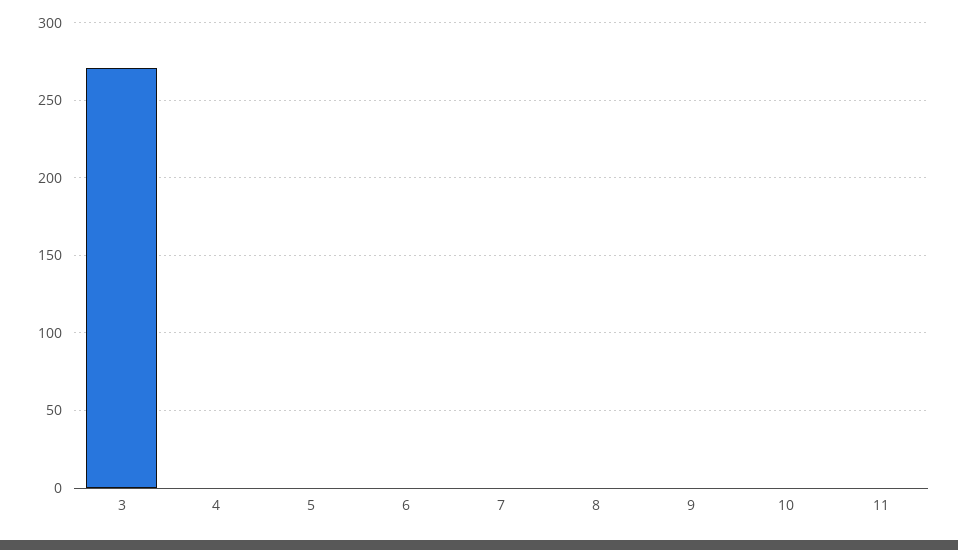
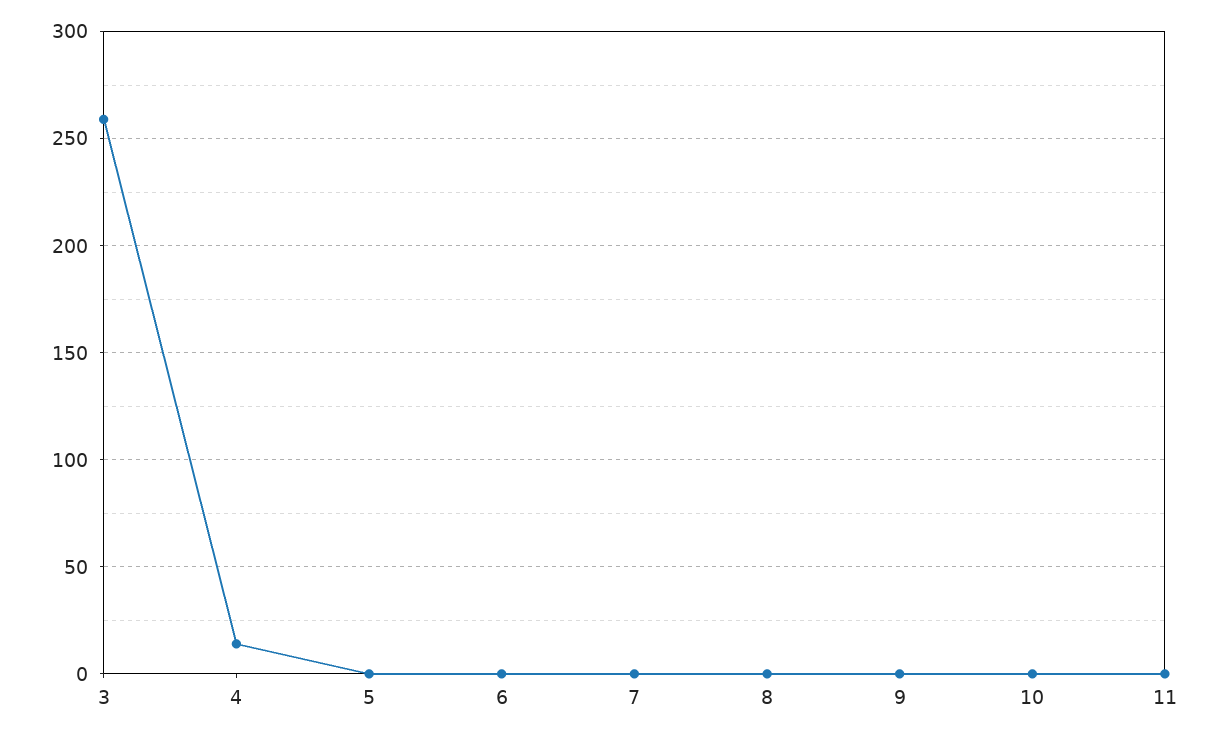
3: 270 -> 260
4: 0 -> 15

